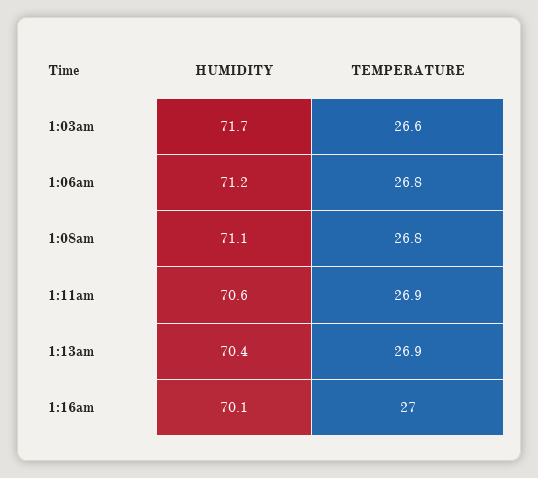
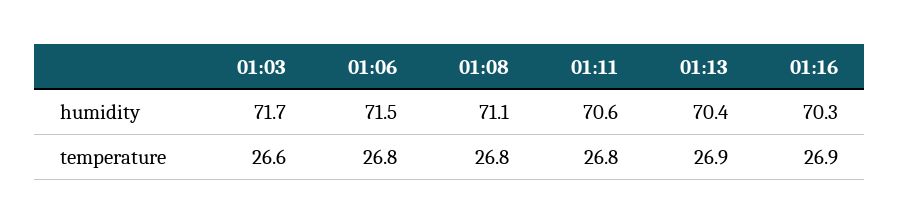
HUMIDITY, 1:06am: 71.2 -> 71.5
TEMPERATURE, 1:11am: 26.9 -> 26.8
HUMIDITY, 1:16am: 70.1 -> 70.3
TEMPERATURE, 1:16am: 27 -> 26.9

